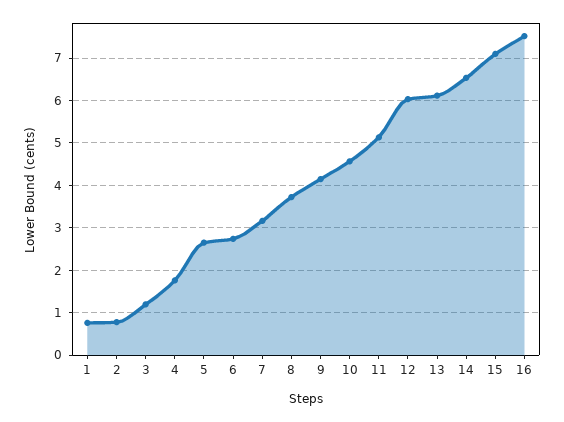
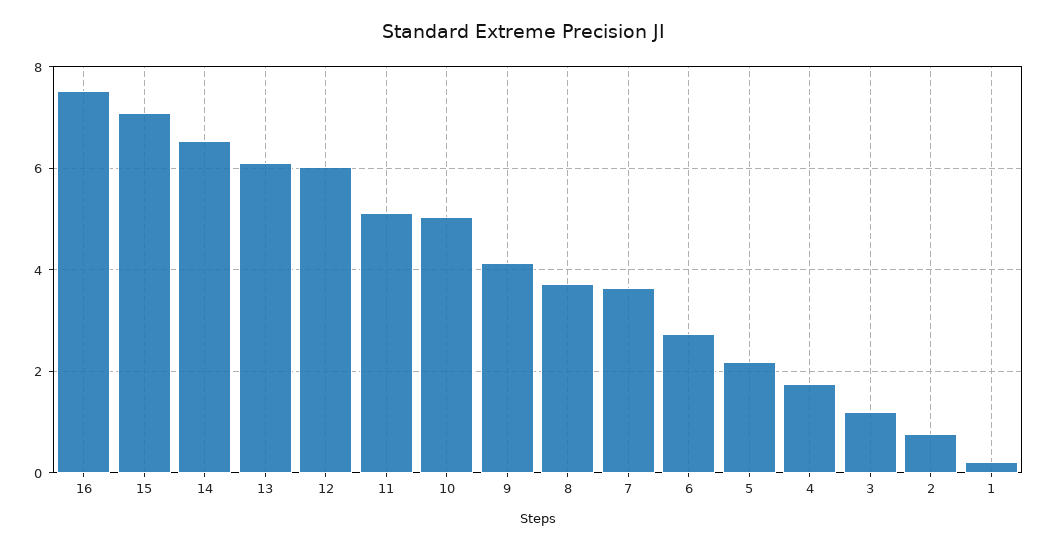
1: 0.8 -> 0.2
5: 2.6 -> 2.2
7: 3.2 -> 3.6
10: 4.6 -> 5

